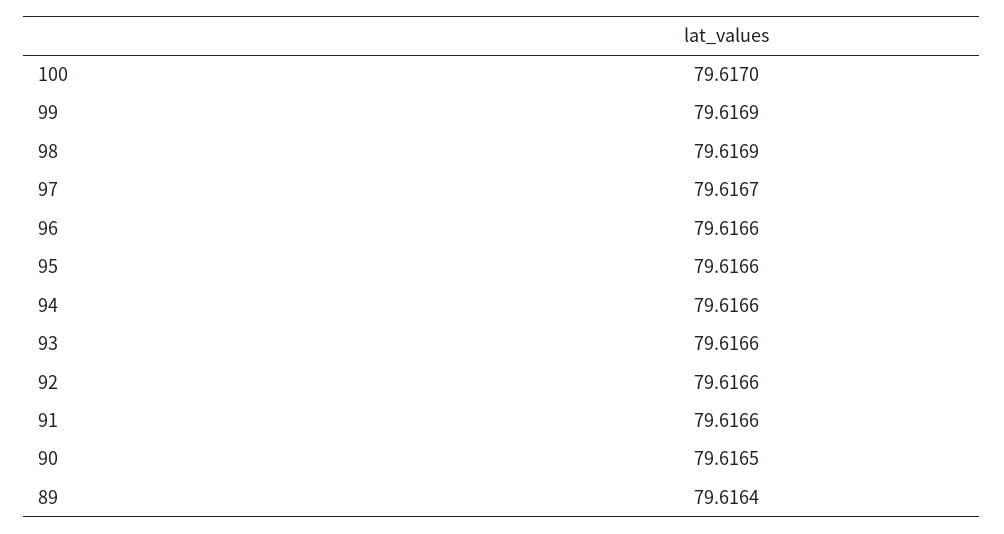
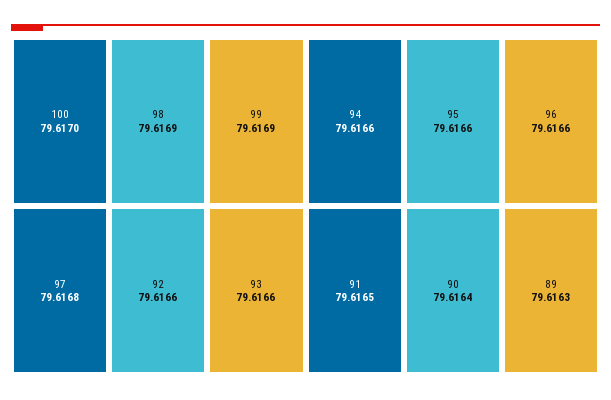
97: 79.6167 -> 79.6168
91: 79.6166 -> 79.6165
90: 79.6165 -> 79.6164
89: 79.6164 -> 79.6163

